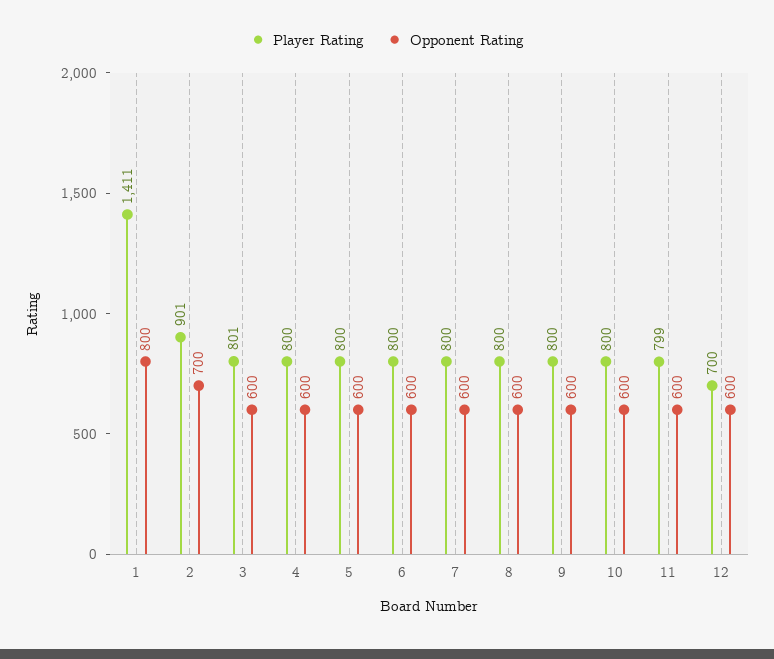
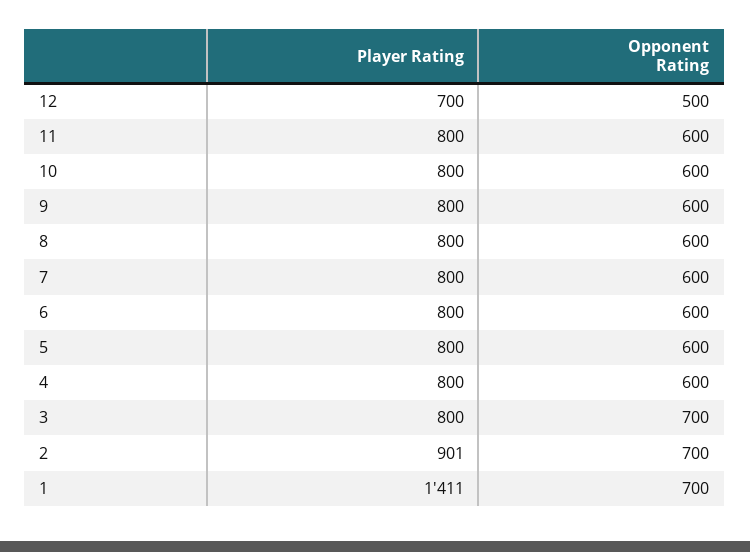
Opponent Rating, 1: 800 -> 700
Player Rating, 3: 801 -> 800
Opponent Rating, 3: 600 -> 700
Player Rating, 11: 799 -> 800
Opponent Rating, 12: 600 -> 500

